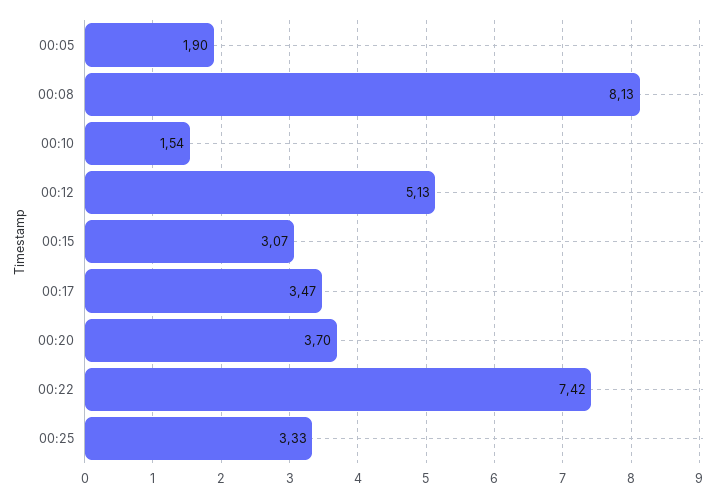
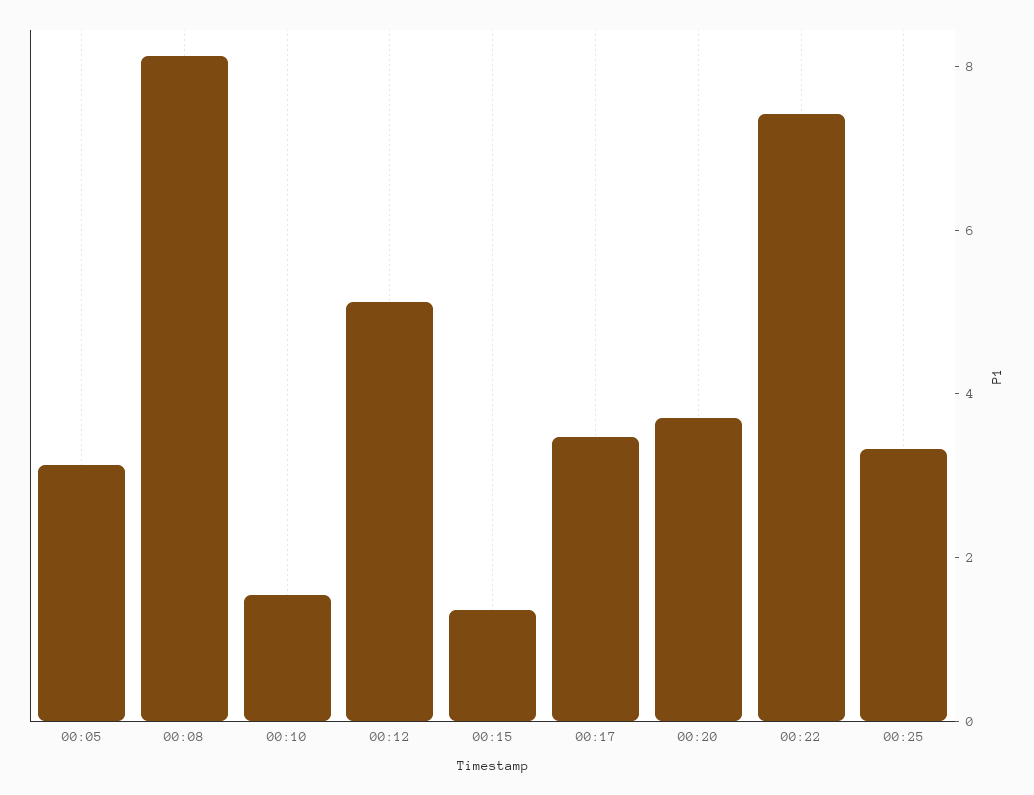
00:05: 1.9 -> 3
00:15: 3.07 -> 1.5

